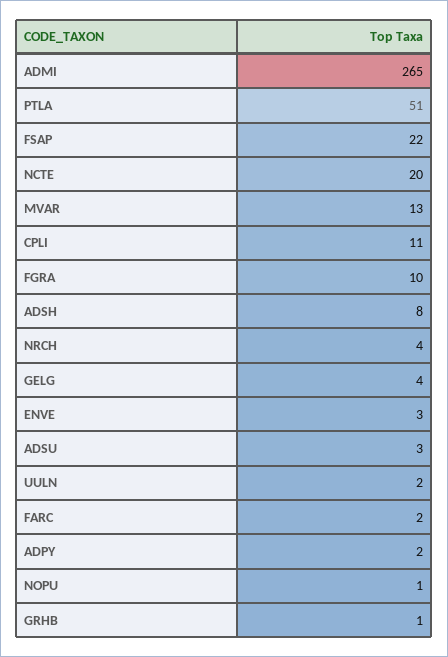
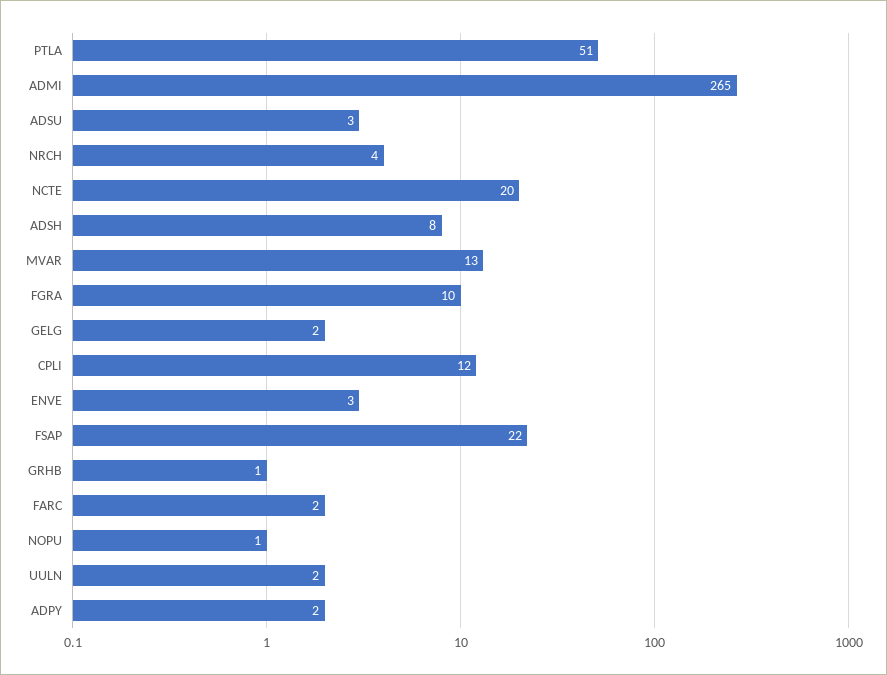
CPLI: 11 -> 12
GELG: 4 -> 2

